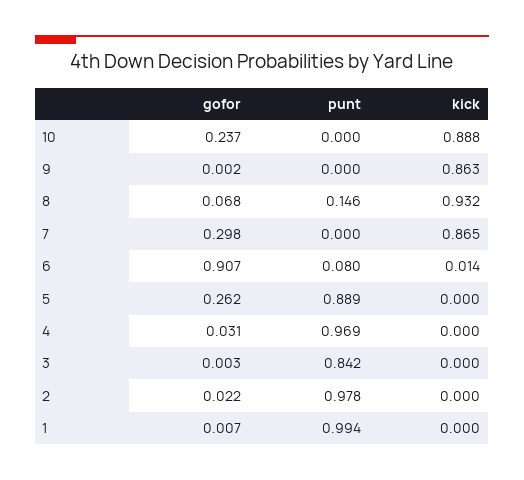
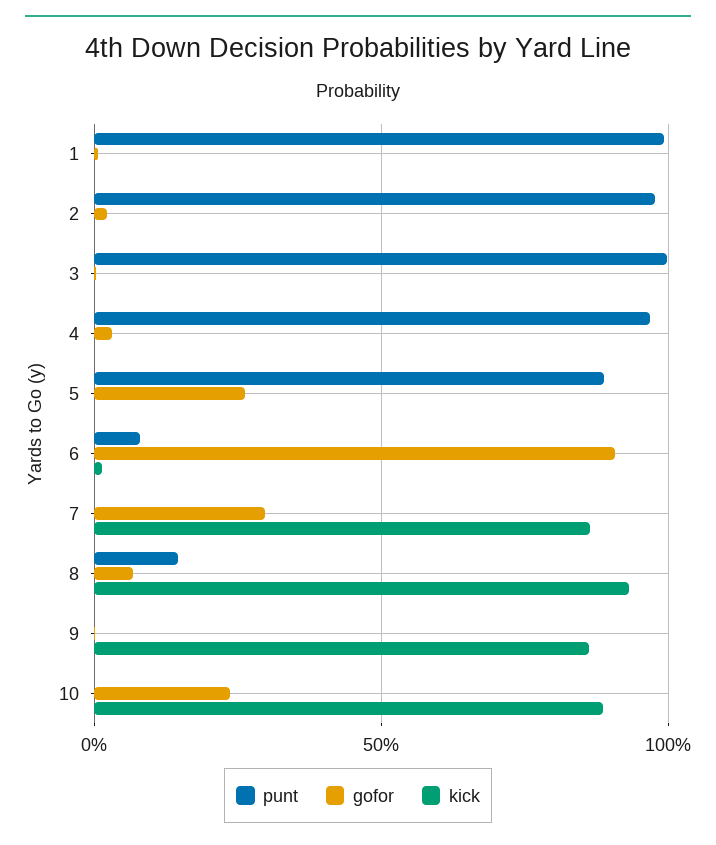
punt, 3: 0.842 -> 1

